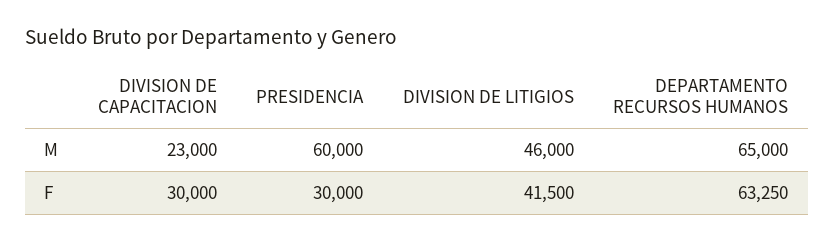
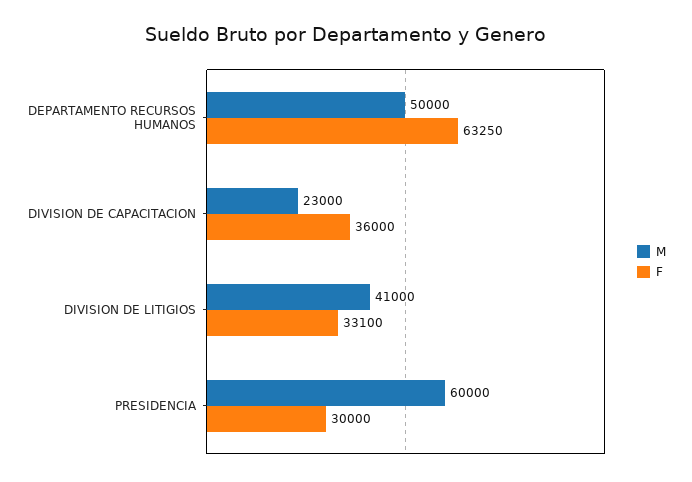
M, DIVISION DE LITIGIOS: 46000 -> 41000
M, DEPARTAMENTO RECURSOS HUMANOS: 65000 -> 50000
F, DIVISION DE CAPACITACION: 30000 -> 36000
F, DIVISION DE LITIGIOS: 41500 -> 33100

